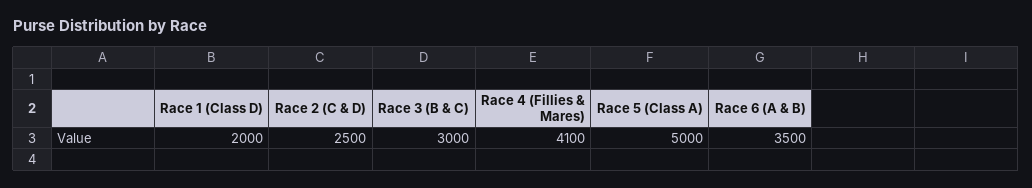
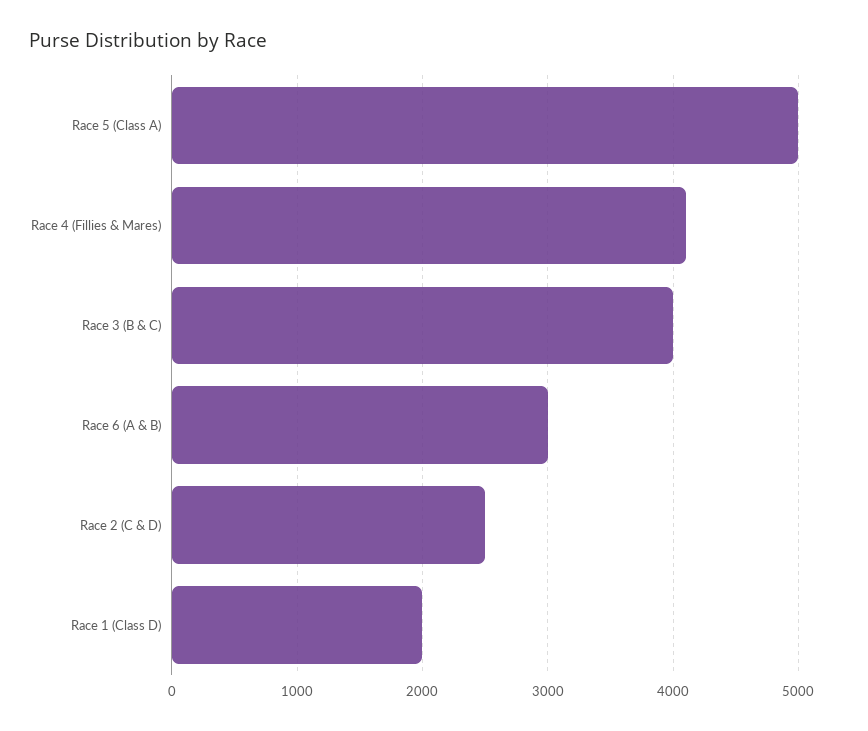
Race 3 (B & C): 3000 -> 4000
Race 6 (A & B): 3500 -> 3000

